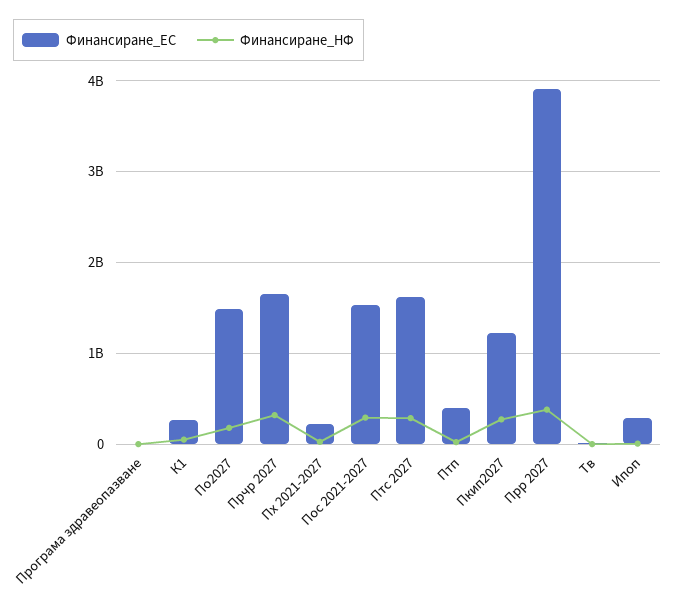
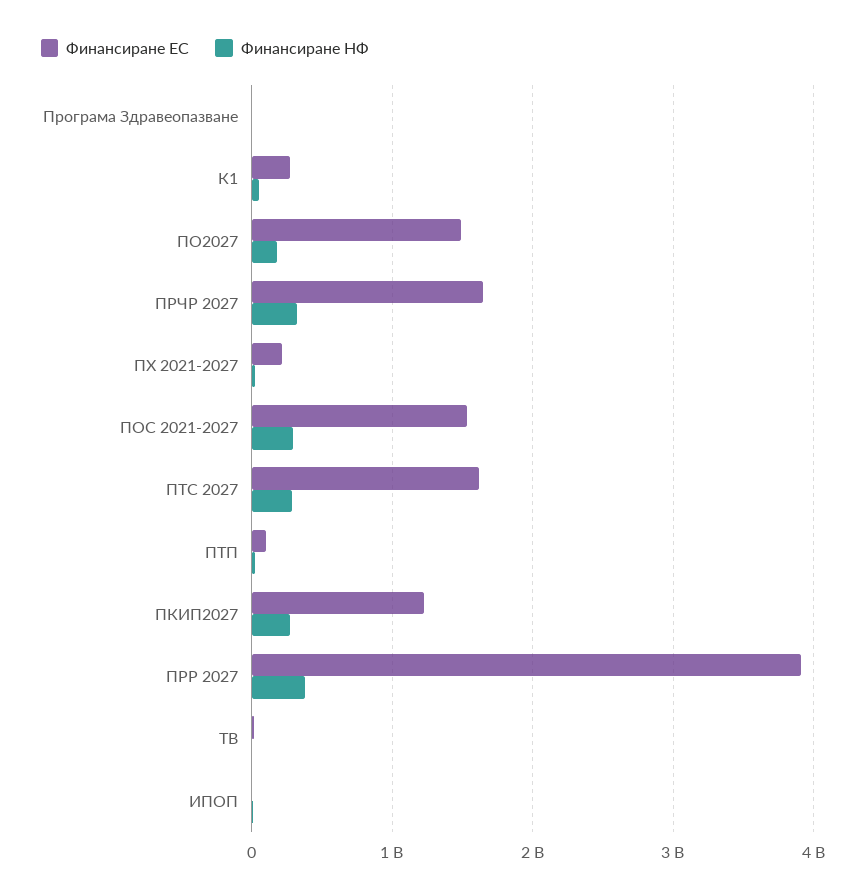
Финансиране_ЕС, Птп: 400000000 -> 100000000
Финансиране_ЕС, Ипоп: 300000000 -> 0

